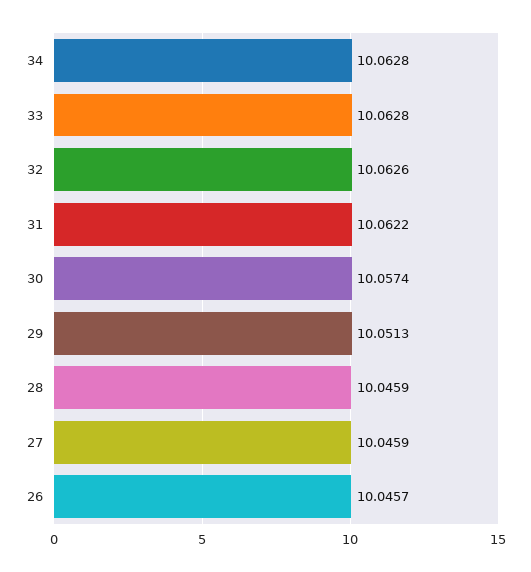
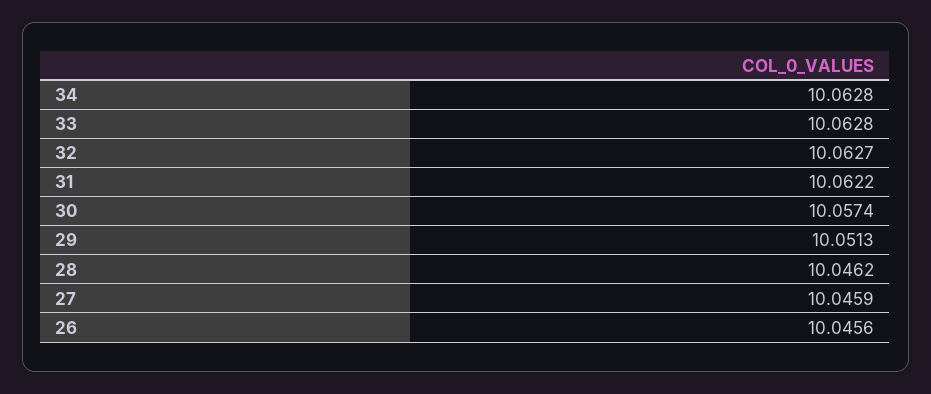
32: 10.0626 -> 10.0627
28: 10.0459 -> 10.0462
26: 10.0457 -> 10.0456

